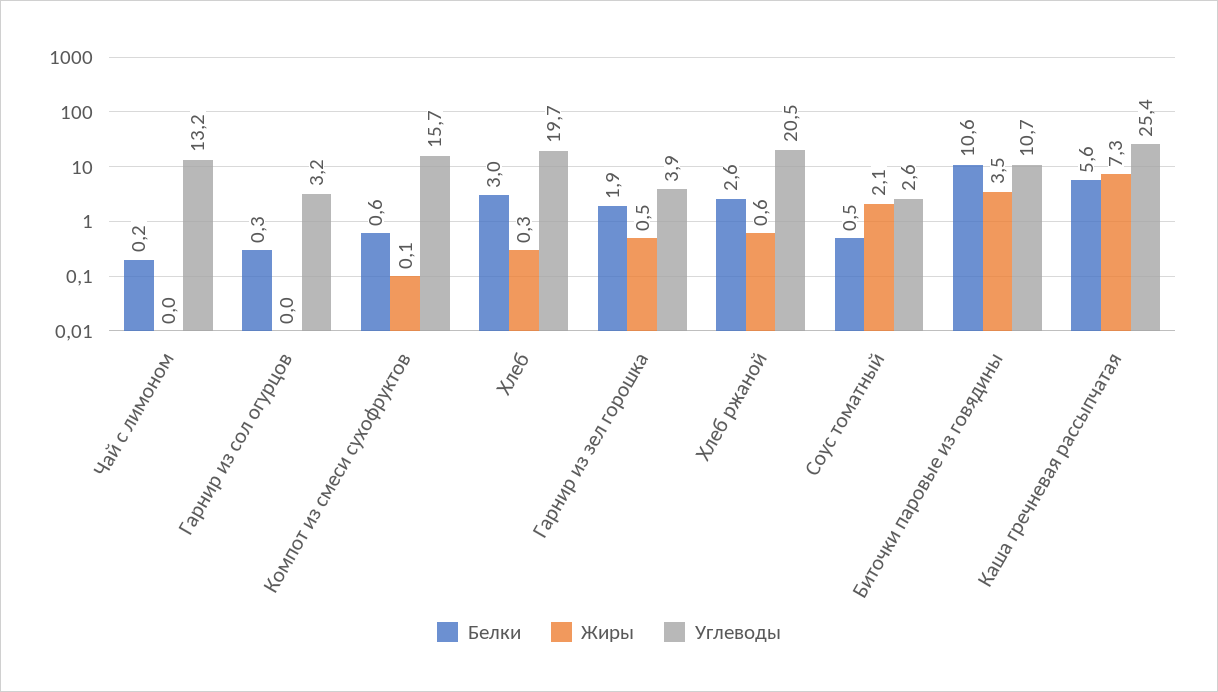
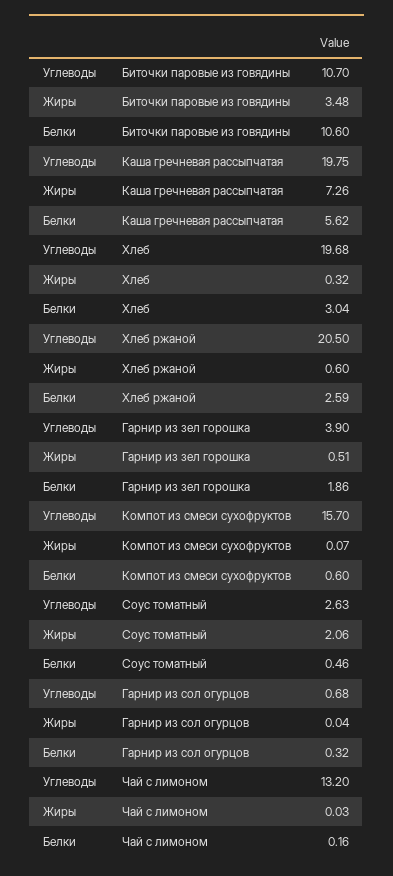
Углеводы, Гарнир из сол огурцов: 3.2 -> 0.68
Углеводы, Каша гречневая рассыпчатая: 25.4 -> 19.75

